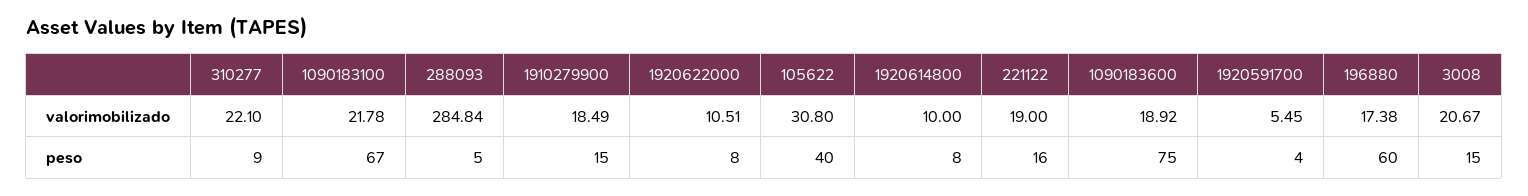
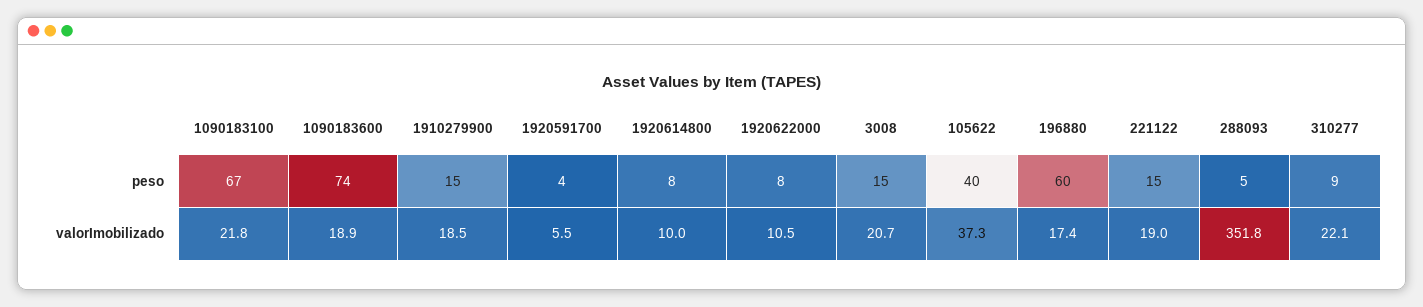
288093, valorimobilizado: 284.84 -> 351.8
105622, valorimobilizado: 30.8 -> 37.3
221122, peso: 16 -> 15
1090183600, peso: 75 -> 74

